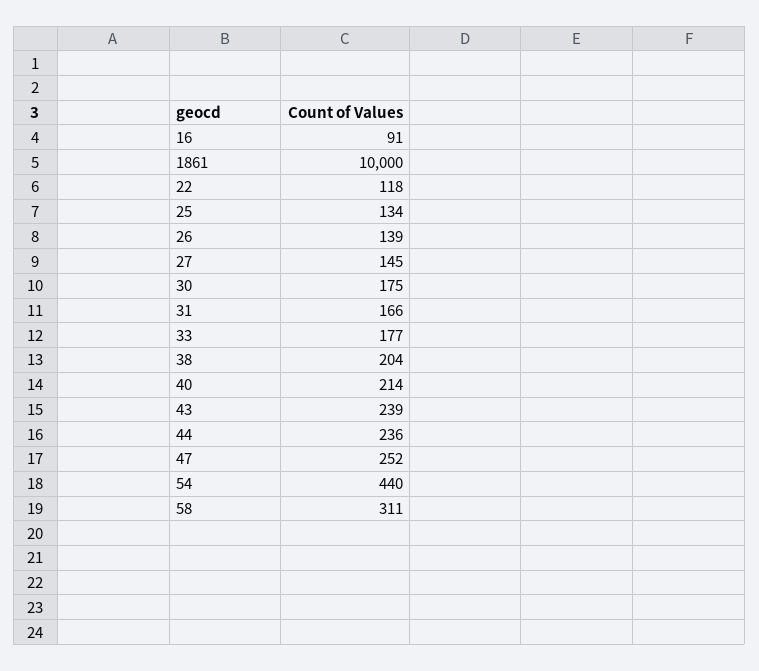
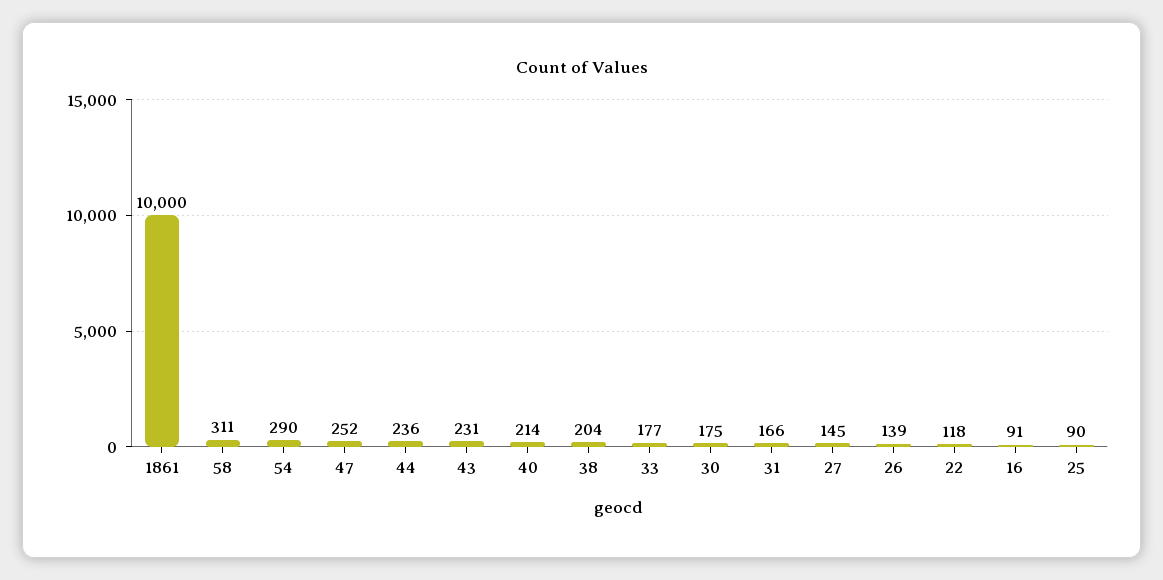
25: 134 -> 90
43: 239 -> 231
54: 440 -> 290

